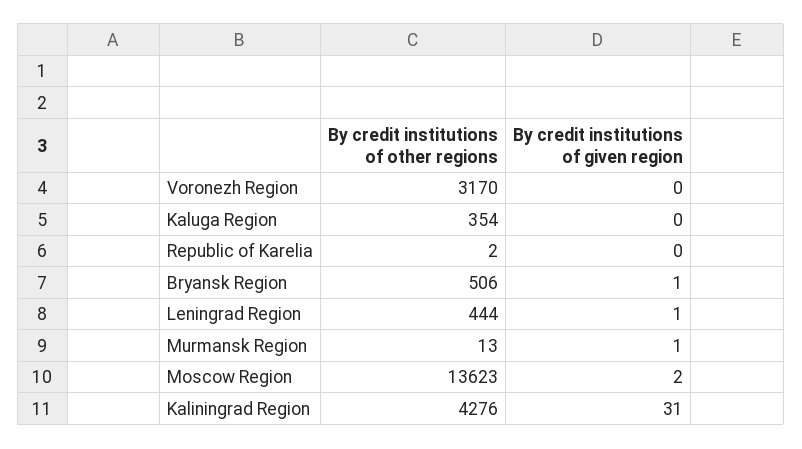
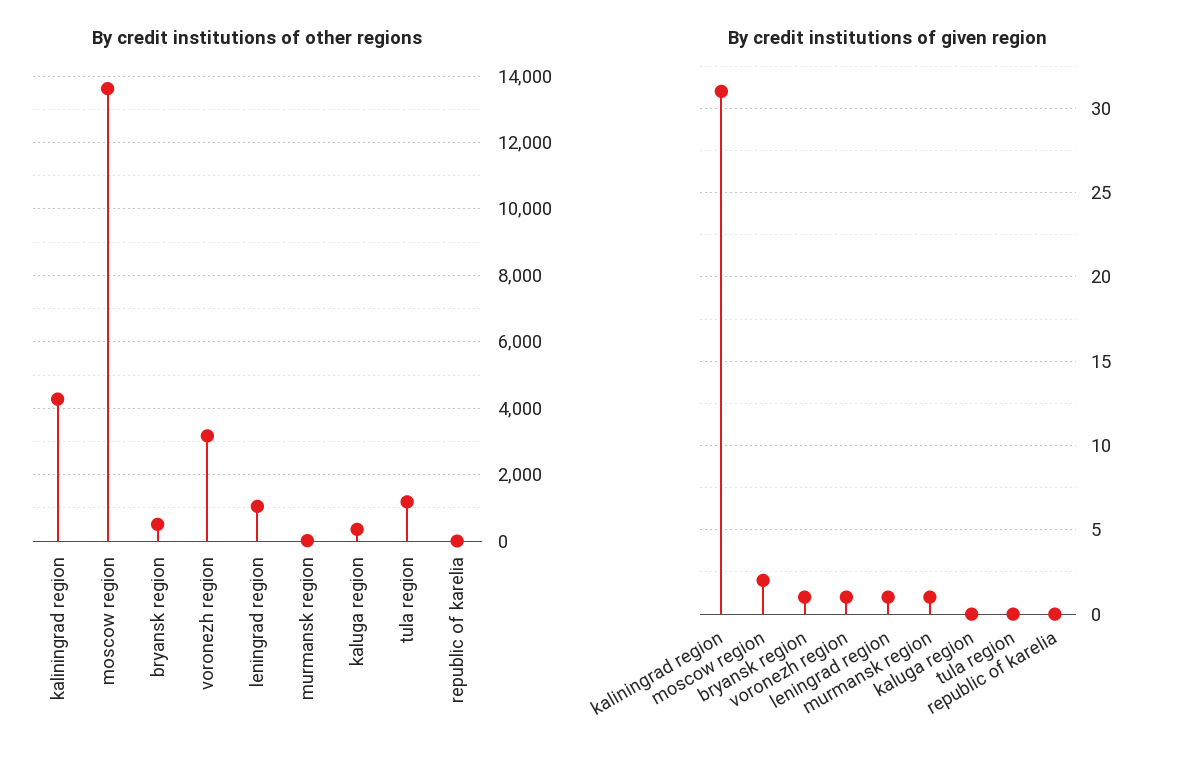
By credit institutions of given region, Voronezh Region: 0 -> 1
By credit institutions of other regions, Leningrad Region: 444 -> 1000
By credit institutions of other regions, tula region: none -> 1200
By credit institutions of given region, tula region: none -> 0

